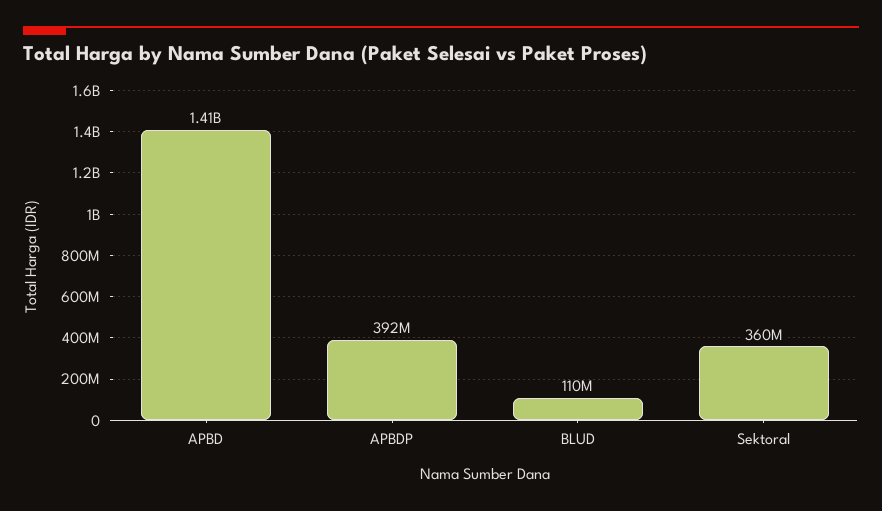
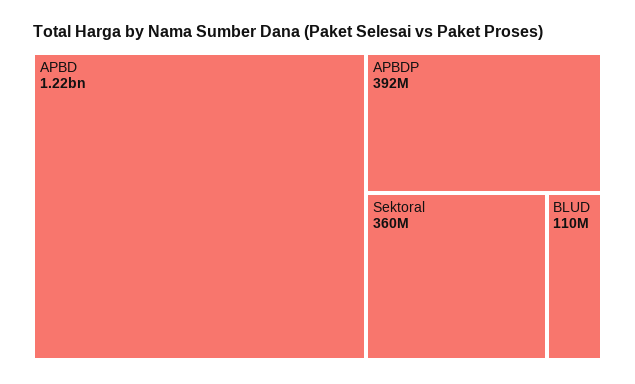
APBD: 1410000000 -> 1220000000

